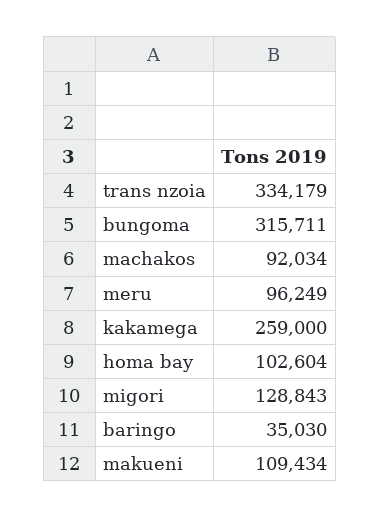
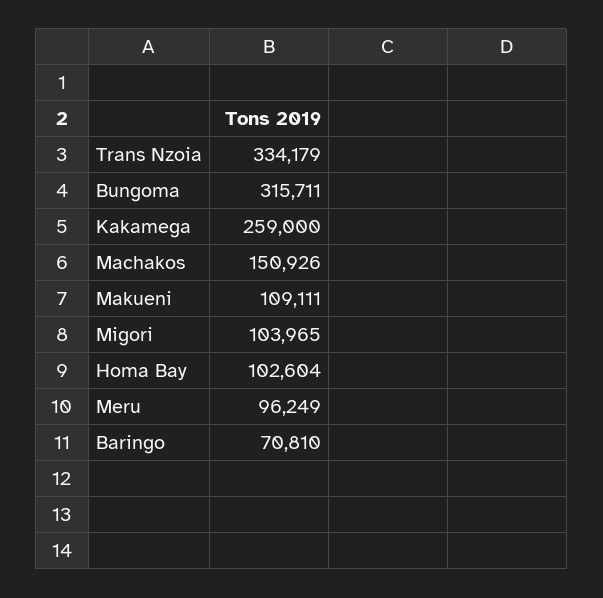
machakos: 92034 -> 150926
migori: 128843 -> 103965
baringo: 35030 -> 70810
makueni: 109434 -> 109111

